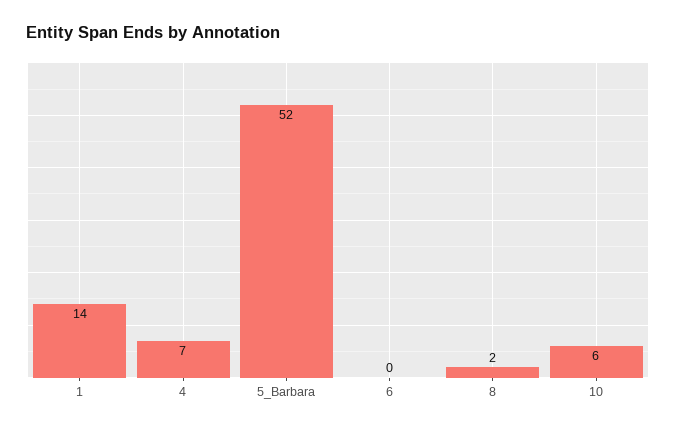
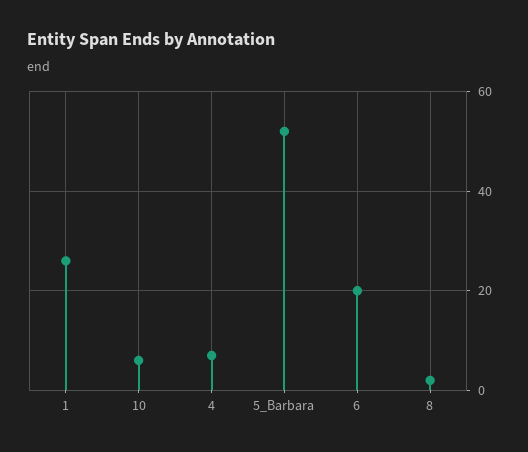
1: 14 -> 25
6: 0 -> 20

